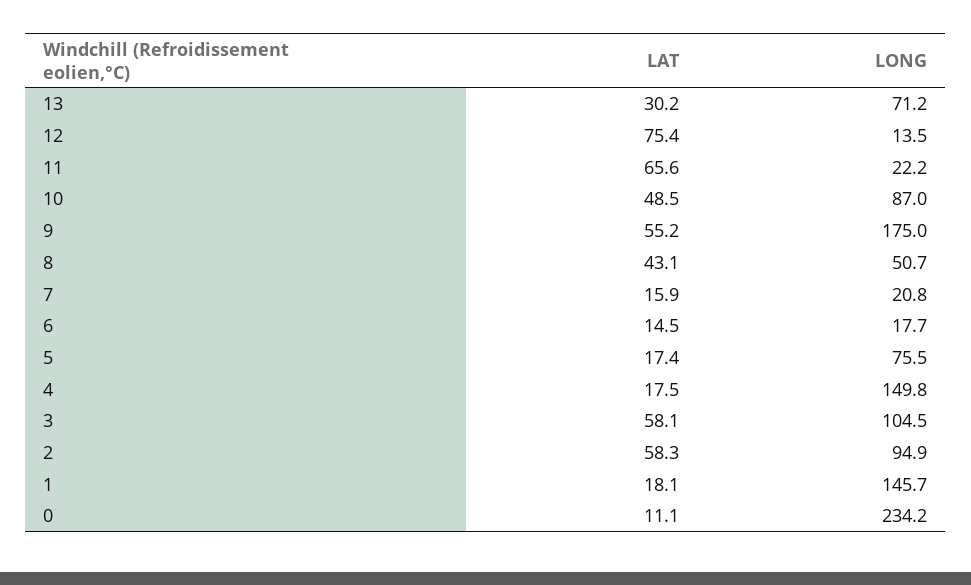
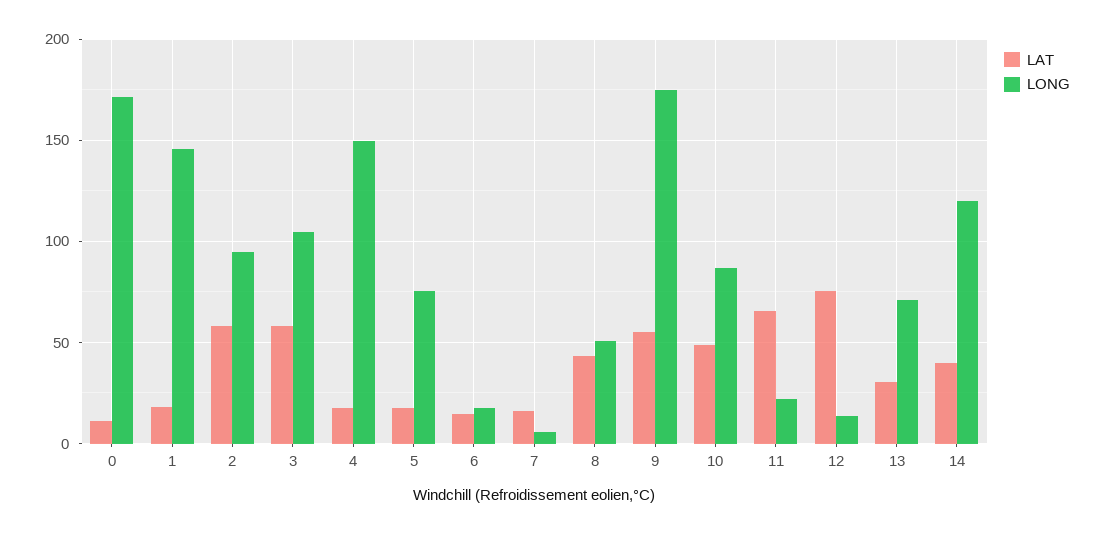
LONG, 7: 20.8 -> 5
LONG, 0: 234.2 -> 170
LAT, 14: none -> 40
LONG, 14: none -> 120

